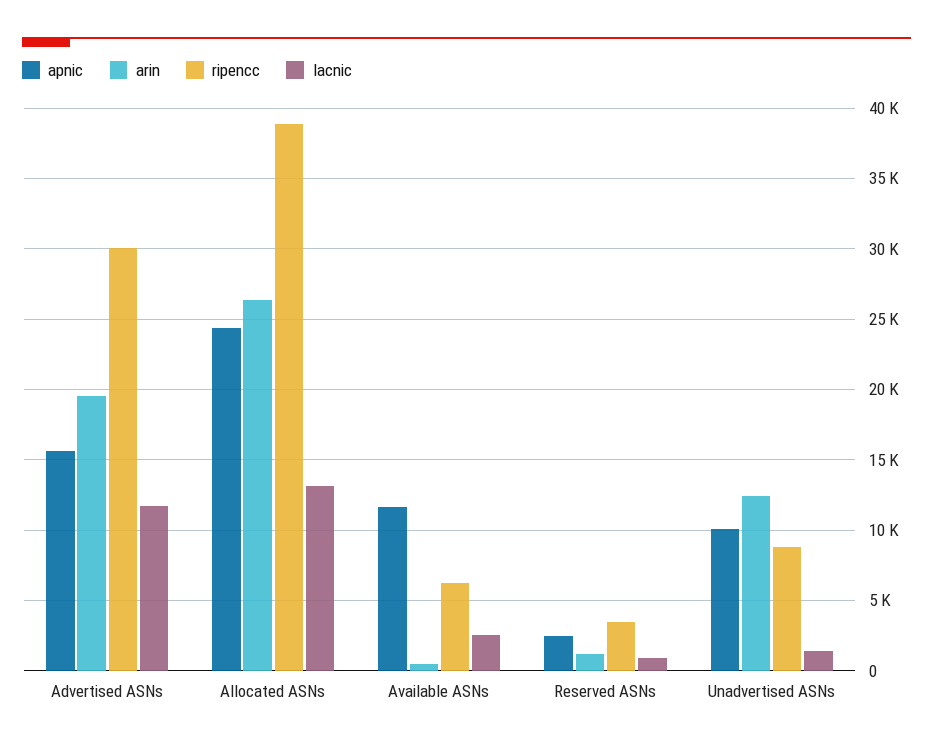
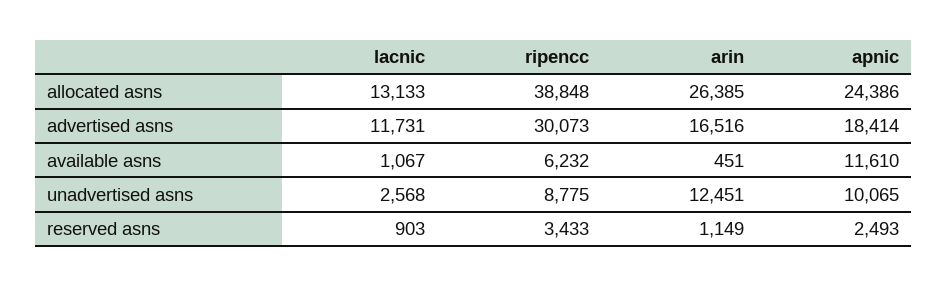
apnic, Advertised ASNs: 15500 -> 18414
arin, Advertised ASNs: 19500 -> 16516
lacnic, Available ASNs: 2500 -> 1067
lacnic, Unadvertised ASNs: 1500 -> 2568

